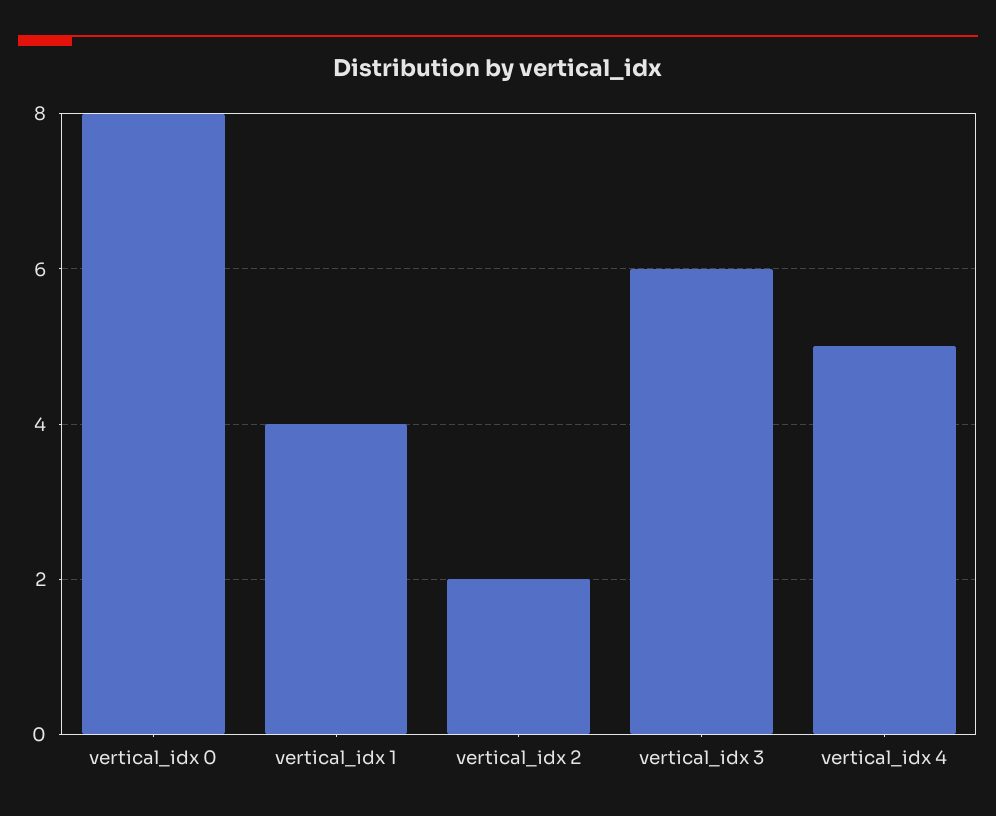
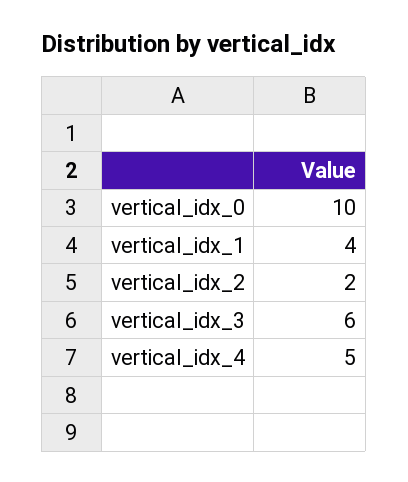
vertical_idx 0: 8 -> 10

